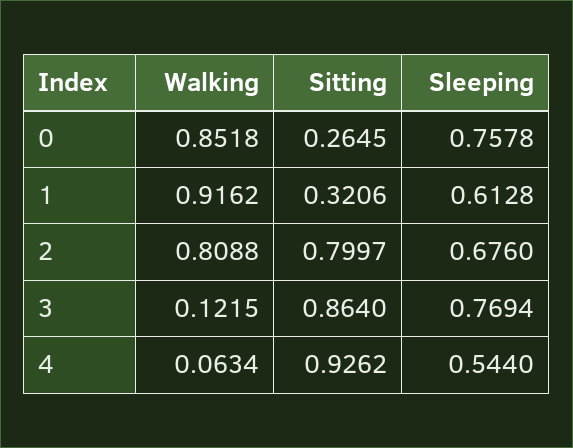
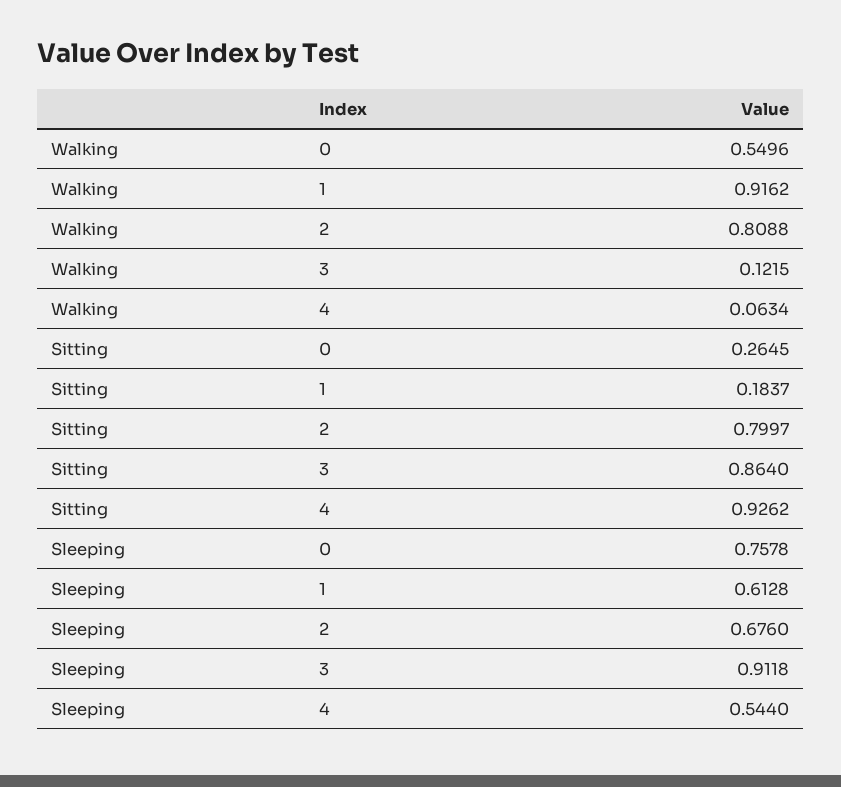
Walking, 0: 0.8518 -> 0.5496
Sitting, 1: 0.3206 -> 0.1837
Sleeping, 3: 0.7694 -> 0.9118

